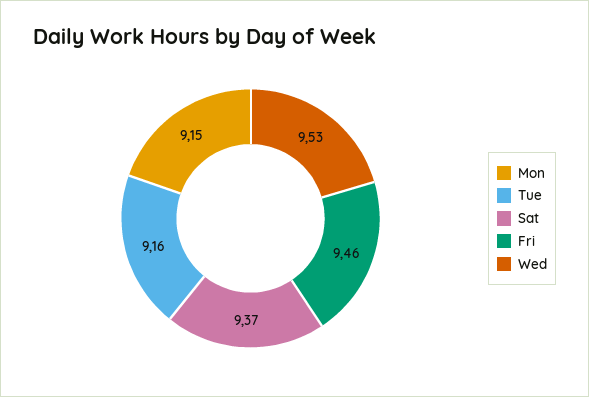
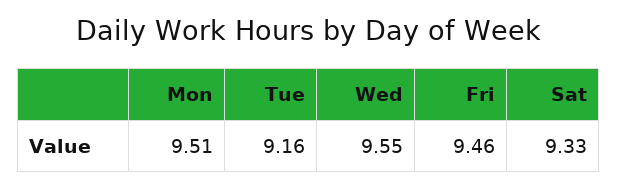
Mon: 9.15 -> 9.51
Sat: 9.37 -> 9.33
Wed: 9.53 -> 9.55

